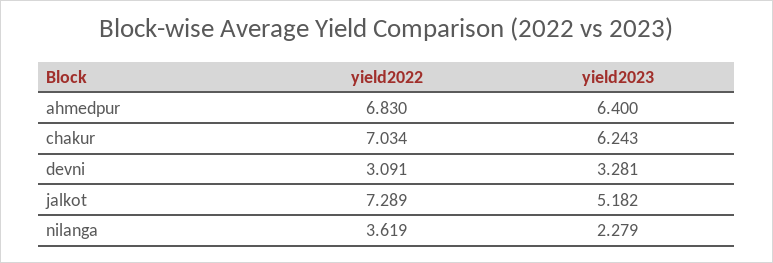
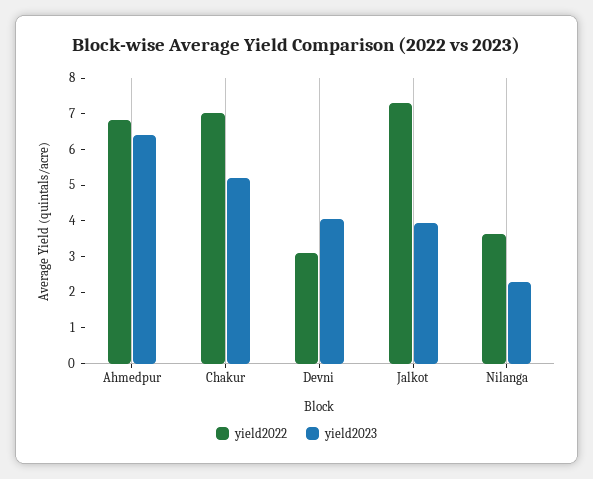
yield2023, chakur: 6.243 -> 5.25
yield2023, devni: 3.281 -> 4
yield2023, jalkot: 5.182 -> 4

